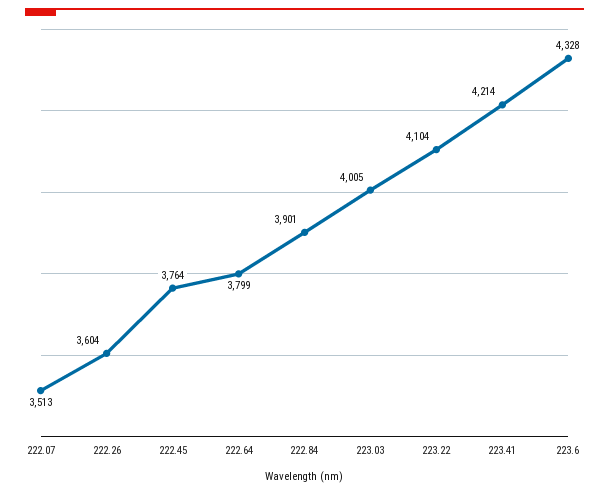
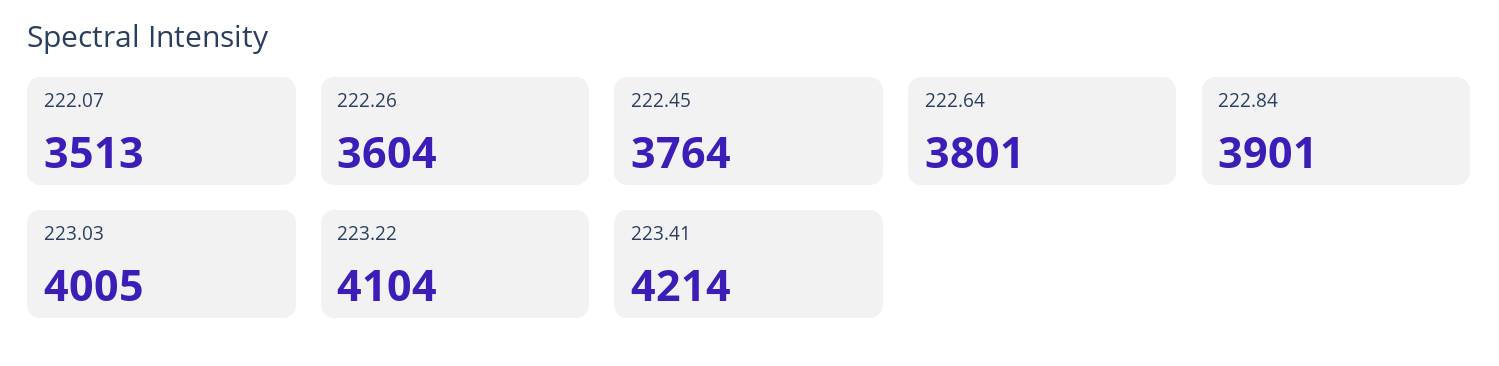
222.64: 3799 -> 3801
223.6: 4328 -> none

